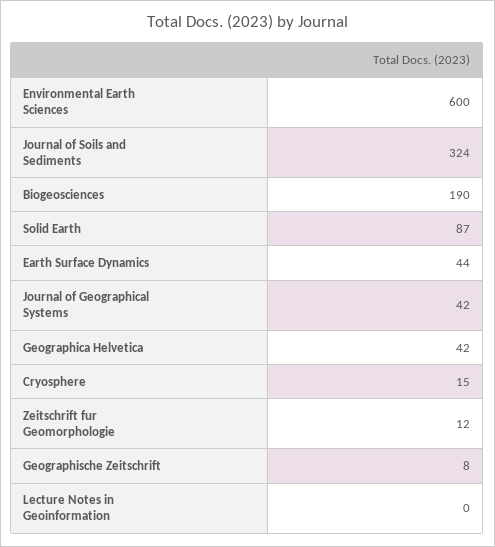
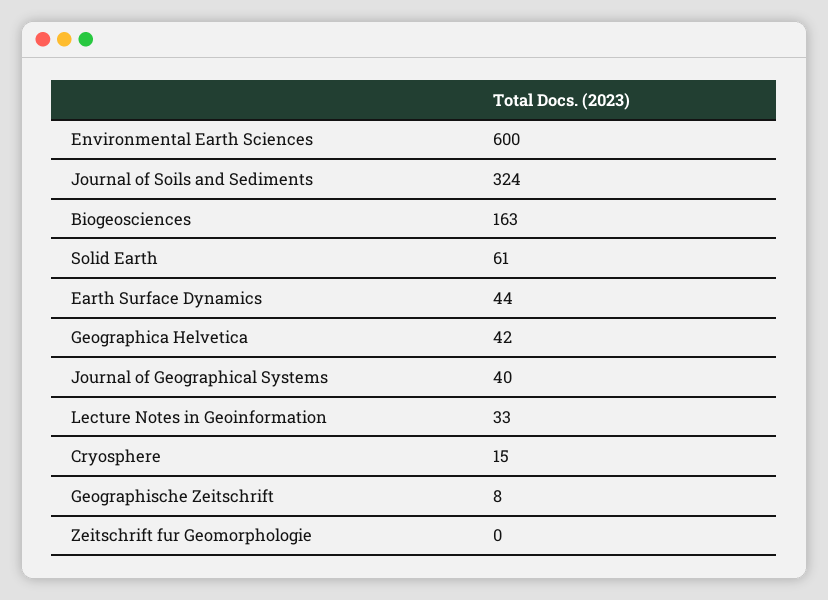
Biogeosciences: 190 -> 163
Solid Earth: 87 -> 61
Journal of Geographical Systems: 42 -> 40
Zeitschrift fur Geomorphologie: 12 -> 0
Lecture Notes in Geoinformation: 0 -> 33

